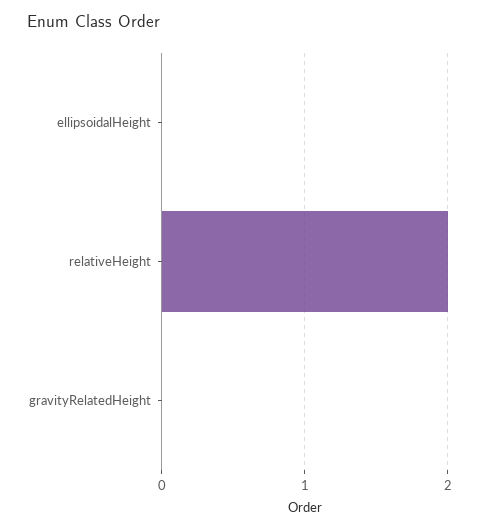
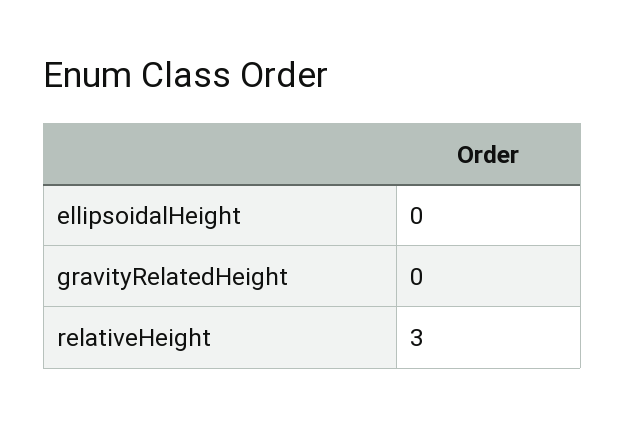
relativeHeight: 2 -> 3

